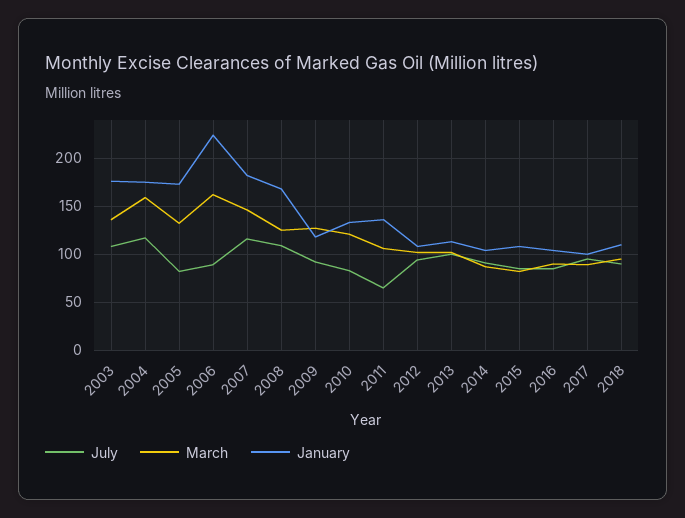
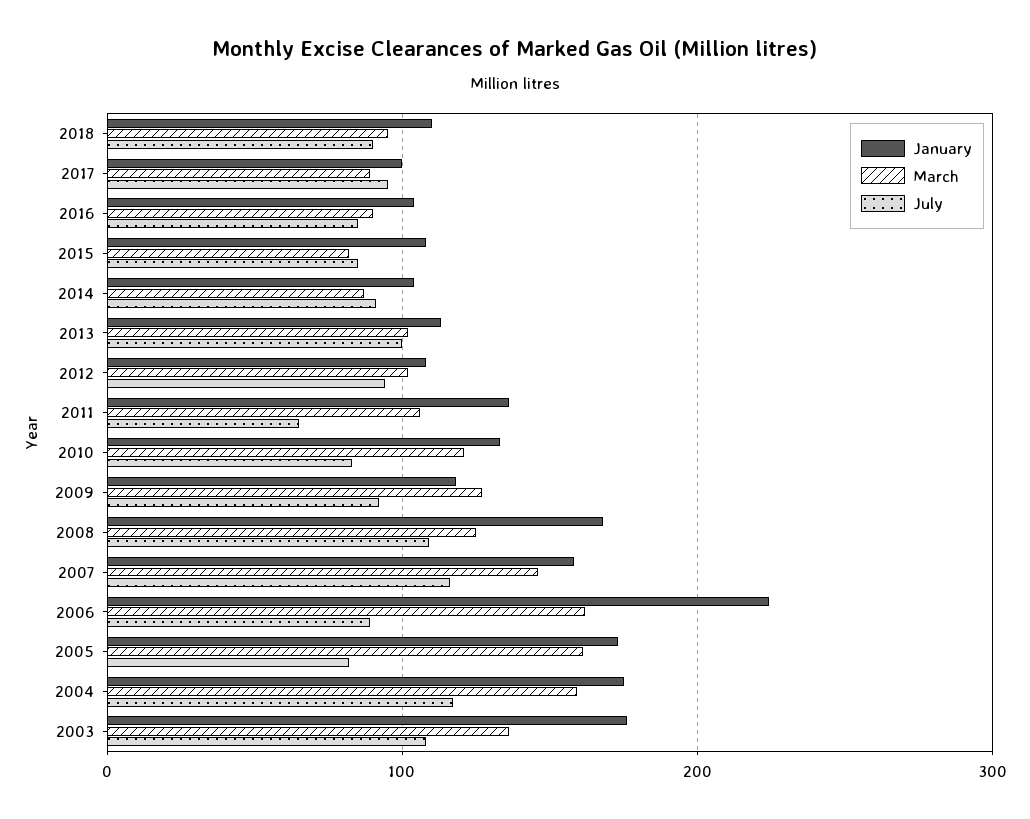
March, 2005: 130 -> 160
January, 2007: 180 -> 160

